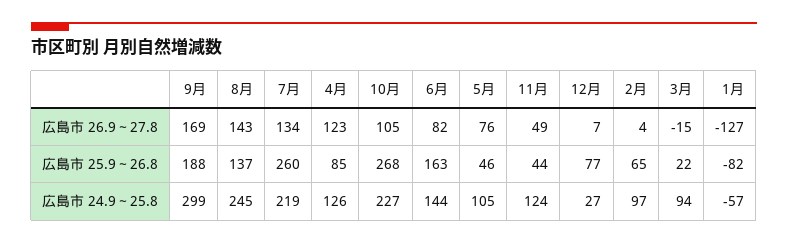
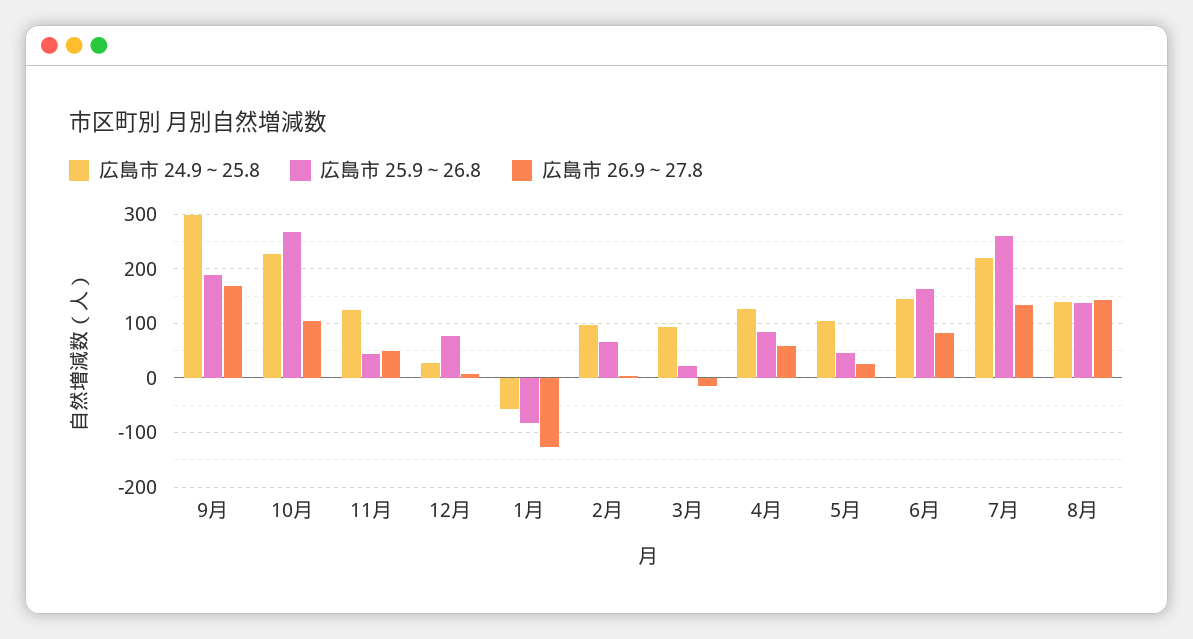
広島市 26.9～27.8, 4月: 123 -> 60
広島市 26.9～27.8, 5月: 76 -> 20
広島市 24.9～25.8, 8月: 245 -> 140

